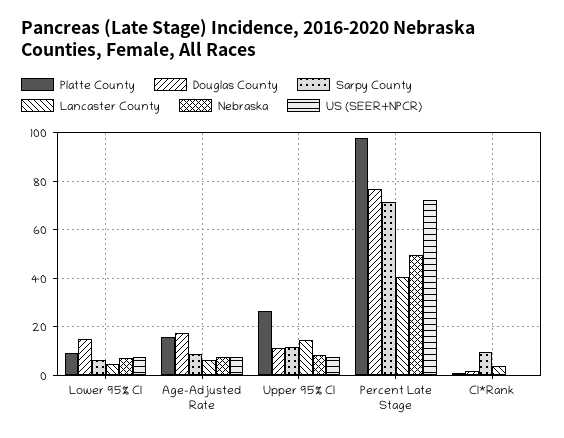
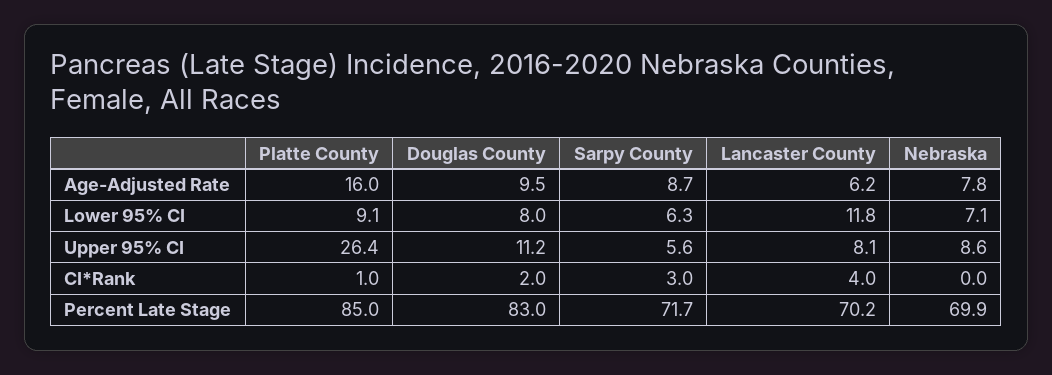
Douglas County, Lower 95% CI: 15 -> 8
Lancaster County, Lower 95% CI: 5 -> 11.8
US (SEER+NPCR), Lower 95% CI: 7.5 -> none
Douglas County, Age-Adjusted Rate: 17.5 -> 9.5
US (SEER+NPCR), Age-Adjusted Rate: 7.5 -> none
Sarpy County, Upper 95% CI: 12.5 -> 5.6
Lancaster County, Upper 95% CI: 15 -> 8.1
US (SEER+NPCR), Upper 95% CI: 7.5 -> none
Platte County, Percent Late Stage: 97.5 -> 85
Douglas County, Percent Late Stage: 77.5 -> 83
Lancaster County, Percent Late Stage: 40 -> 70.2
Nebraska, Percent Late Stage: 50 -> 69.9
US (SEER+NPCR), Percent Late Stage: 72.5 -> none
Sarpy County, CI*Rank: 10 -> 3
US (SEER+NPCR), CI*Rank: 0 -> none

